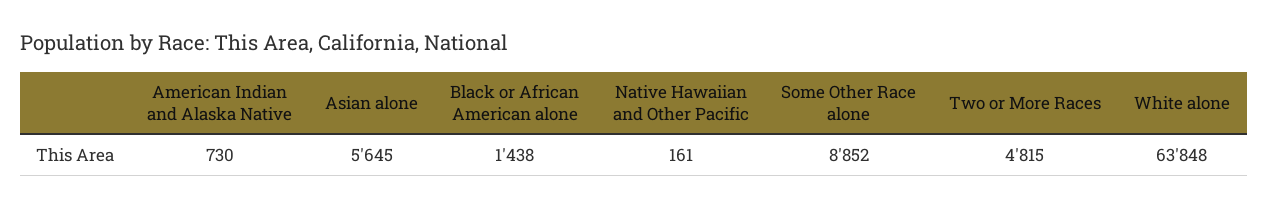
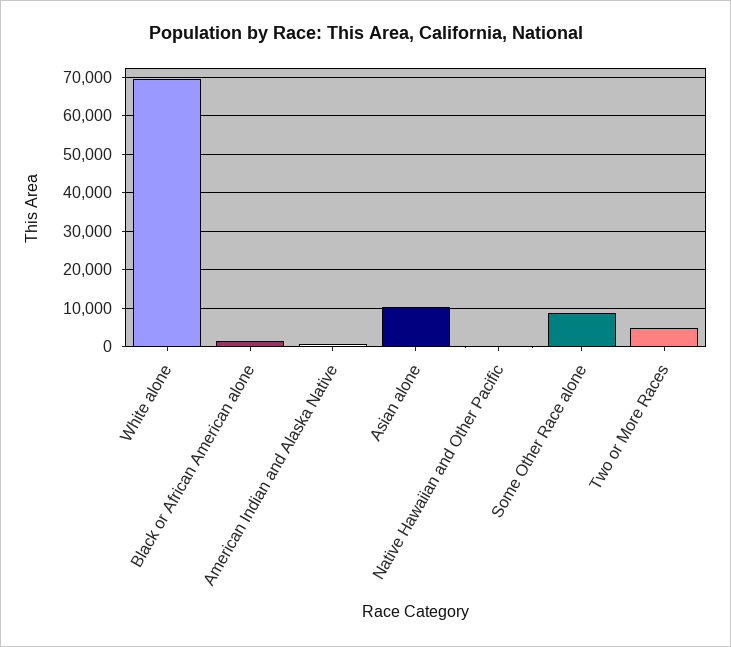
Asian alone: 5645 -> 10000
White alone: 63848 -> 70000

